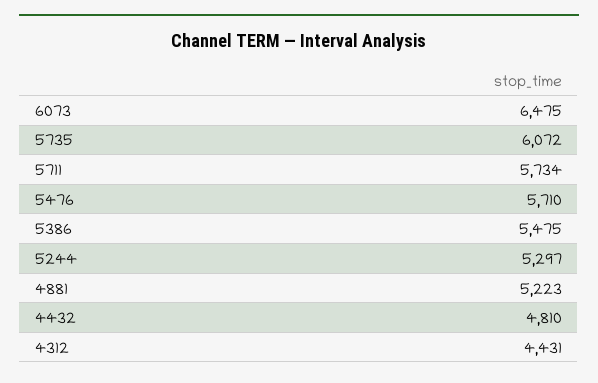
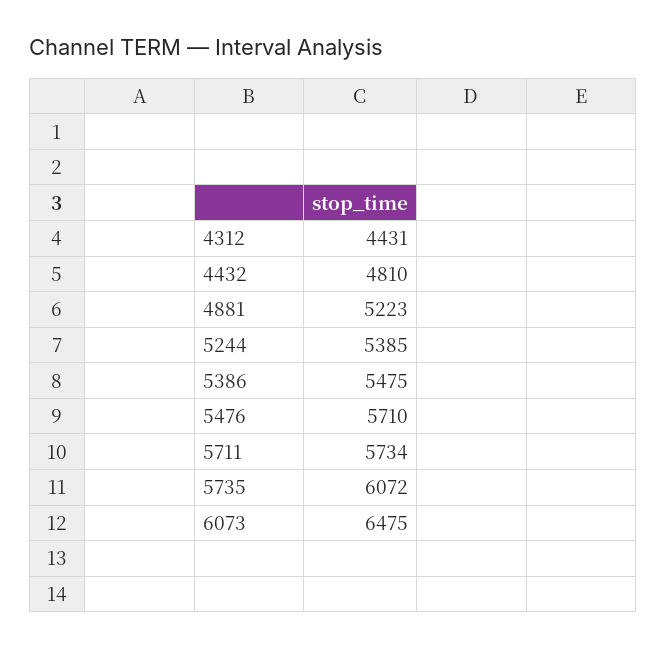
5244: 5297 -> 5385

